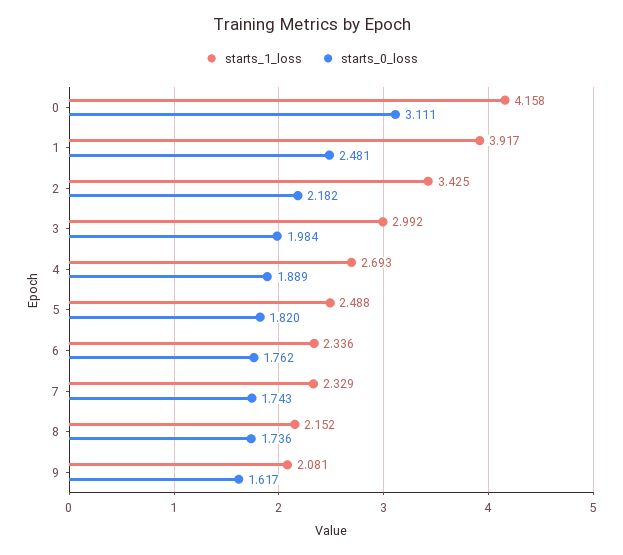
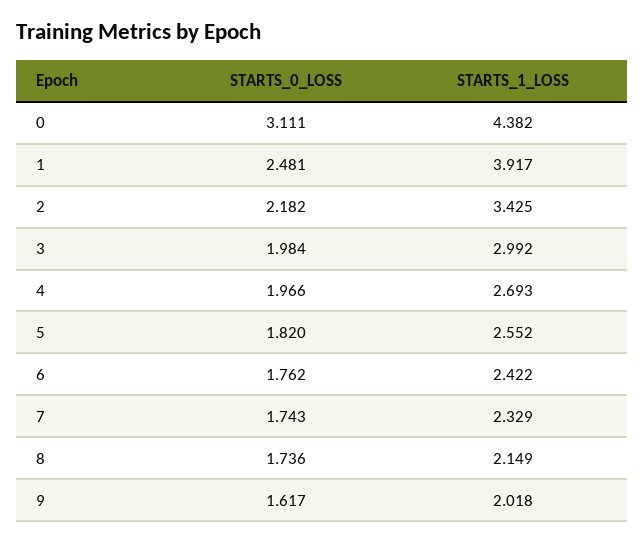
starts_1_loss, 0: 4.158 -> 4.382
starts_0_loss, 4: 1.889 -> 1.966
starts_1_loss, 5: 2.488 -> 2.552
starts_1_loss, 6: 2.336 -> 2.422
starts_1_loss, 8: 2.152 -> 2.149
starts_1_loss, 9: 2.081 -> 2.018

